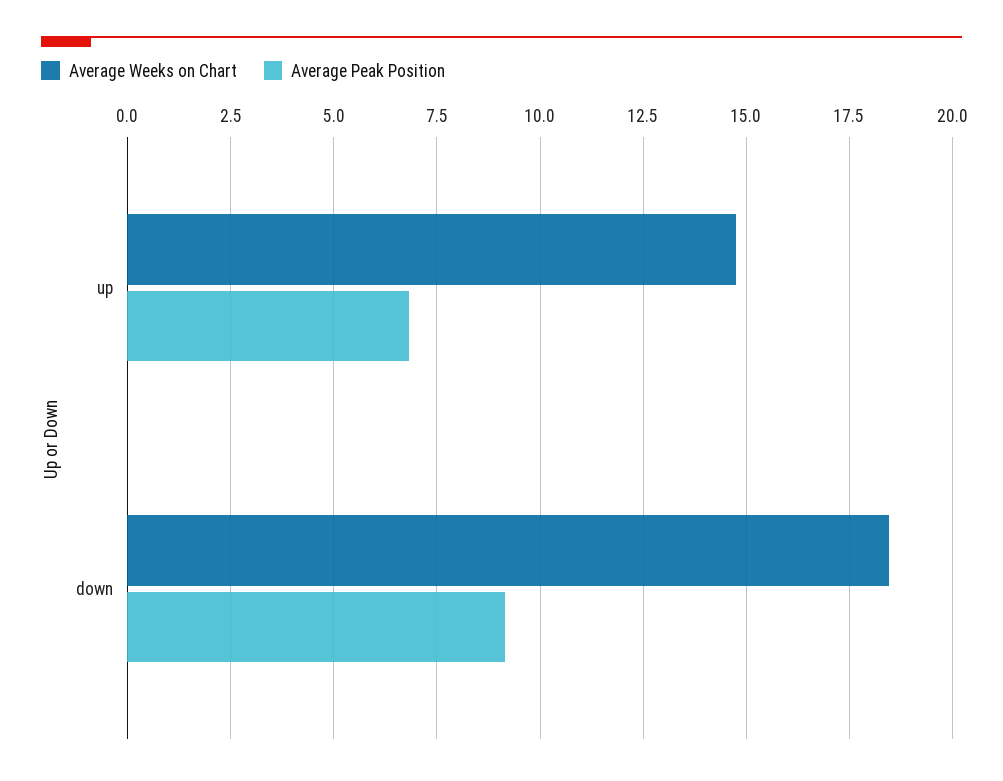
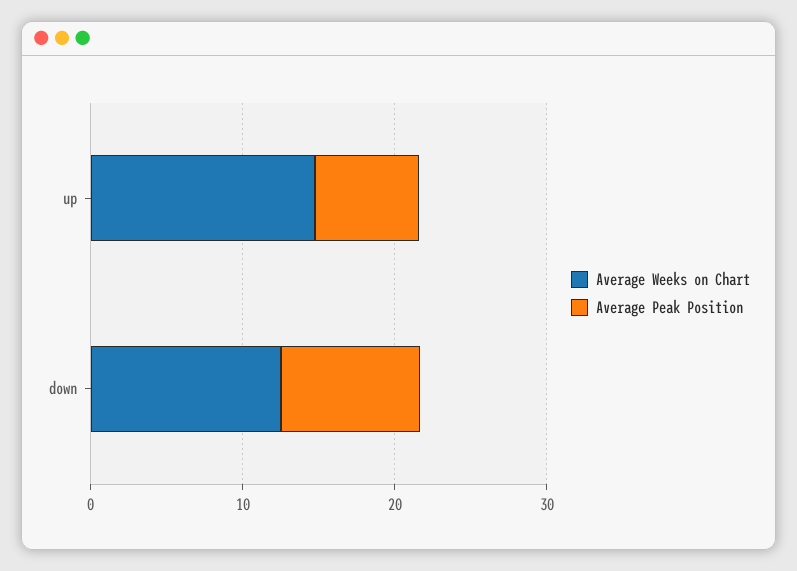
Average Weeks on Chart, down: 18.5 -> 12

